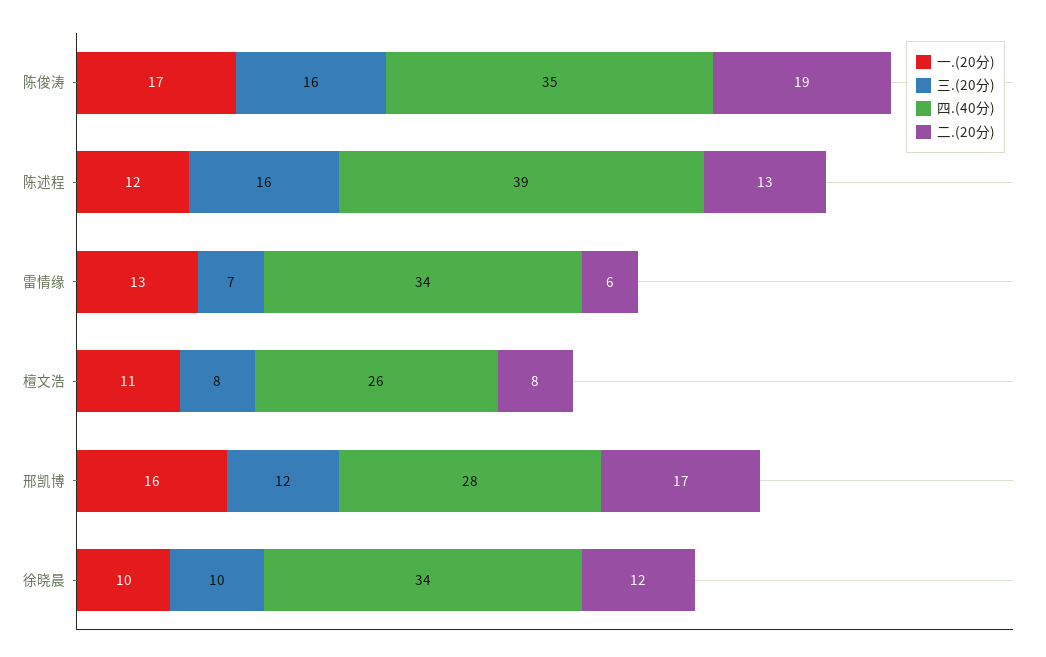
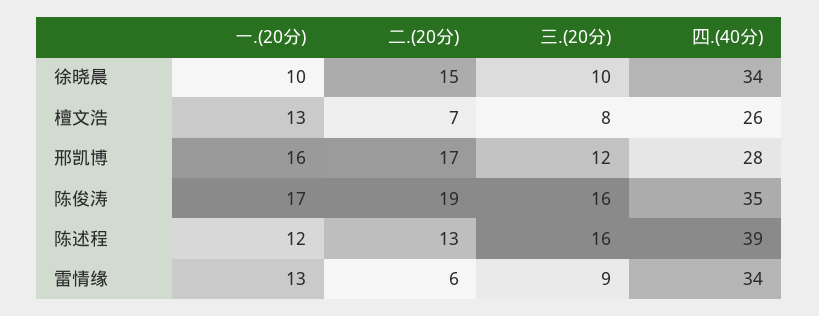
三.(20分), 雷情缘: 7 -> 9
一.(20分), 檀文浩: 11 -> 13
二.(20分), 檀文浩: 8 -> 7
二.(20分), 徐晓晨: 12 -> 15

